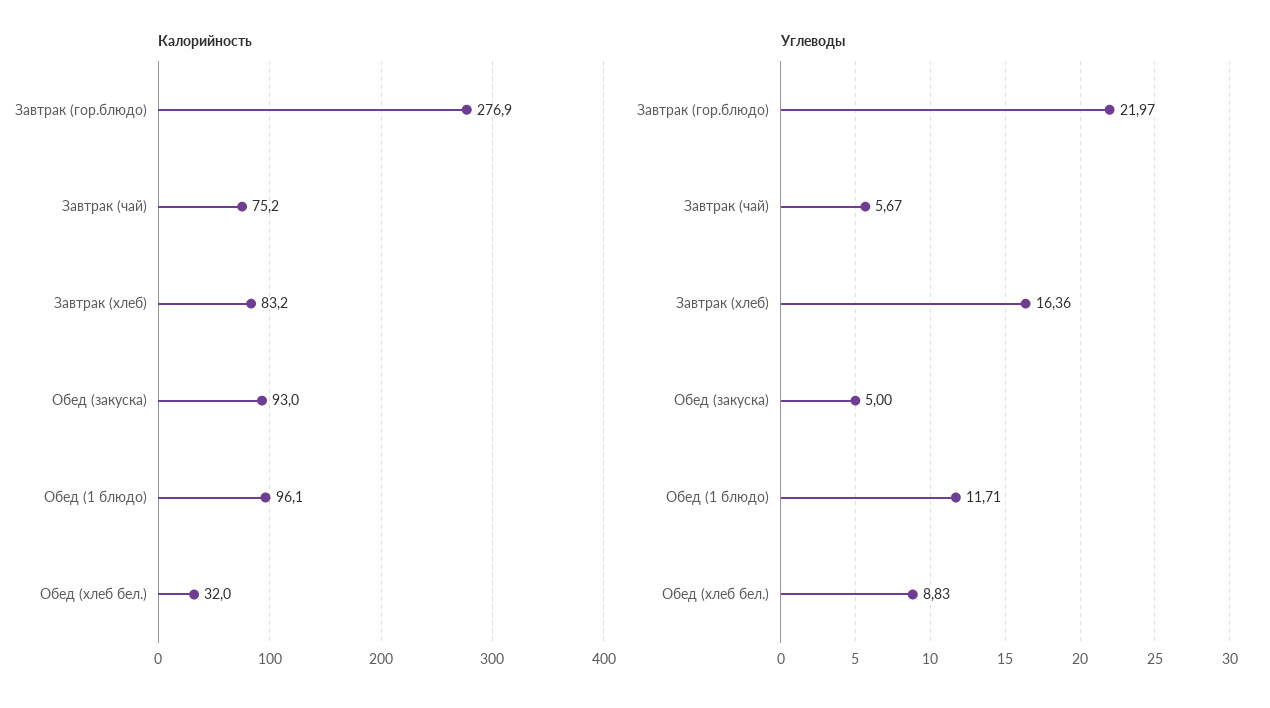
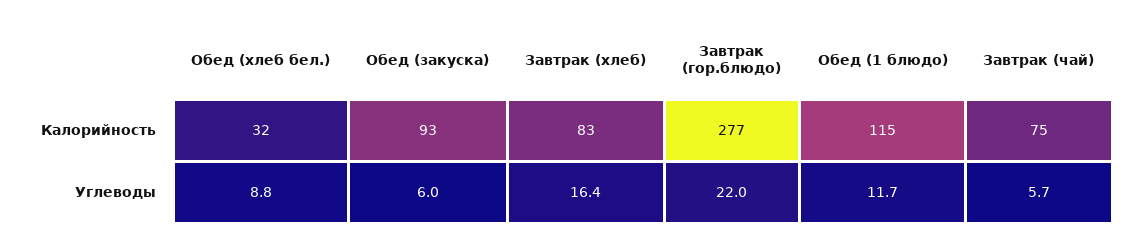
Калорийность, Обед (1 блюдо): 96.1 -> 115
Углеводы, Обед (закуска): 5 -> 6

